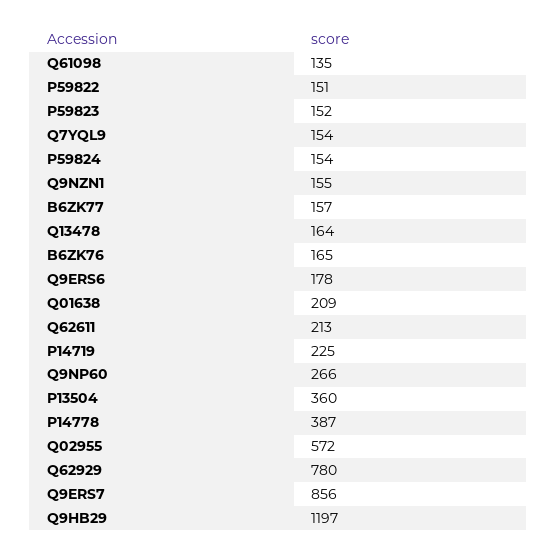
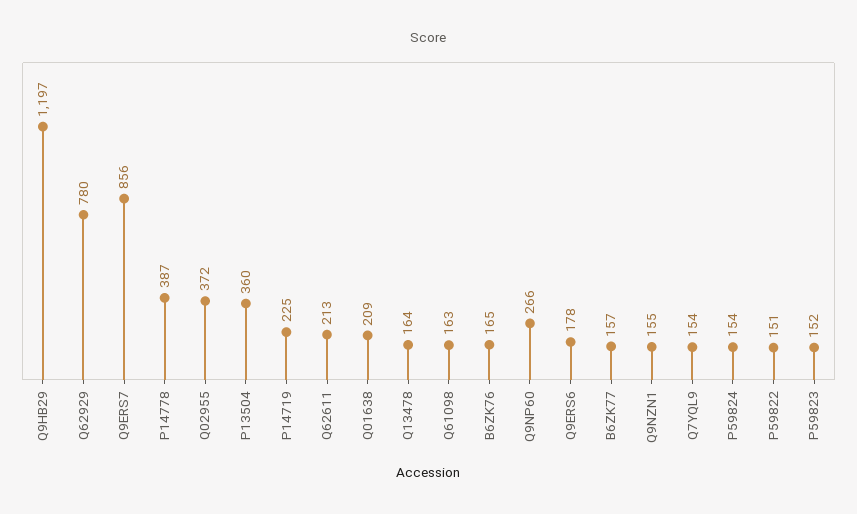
Q61098: 135 -> 163
Q02955: 572 -> 372

